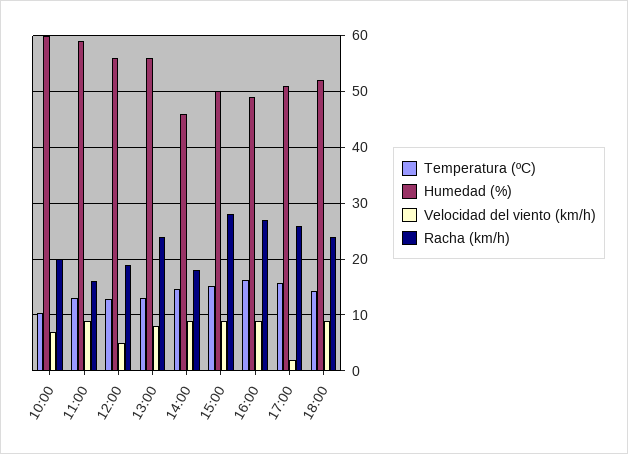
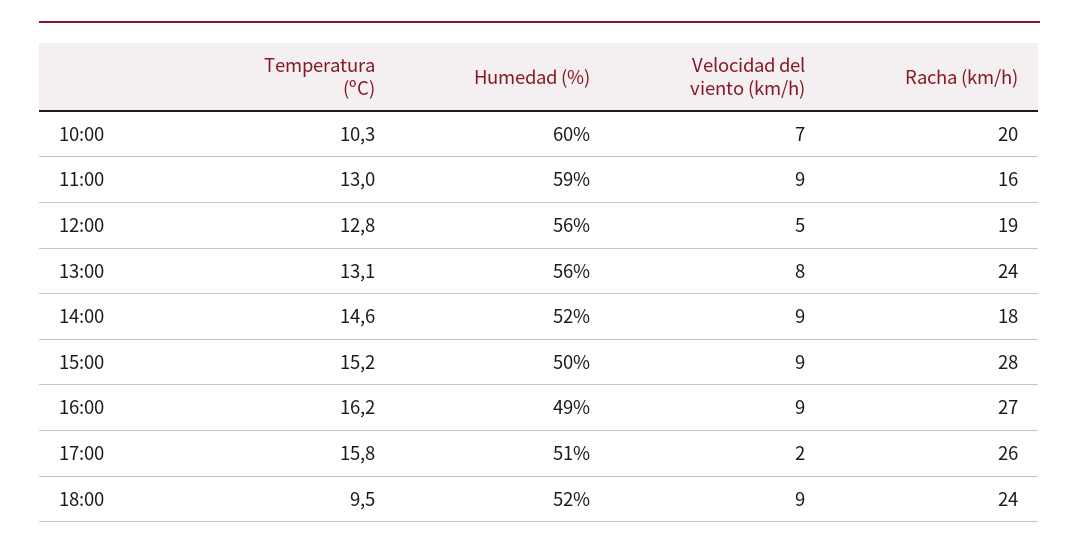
Humedad (%), 14:00: 46 -> 52
Temperatura (ºC), 18:00: 14 -> 9.5

